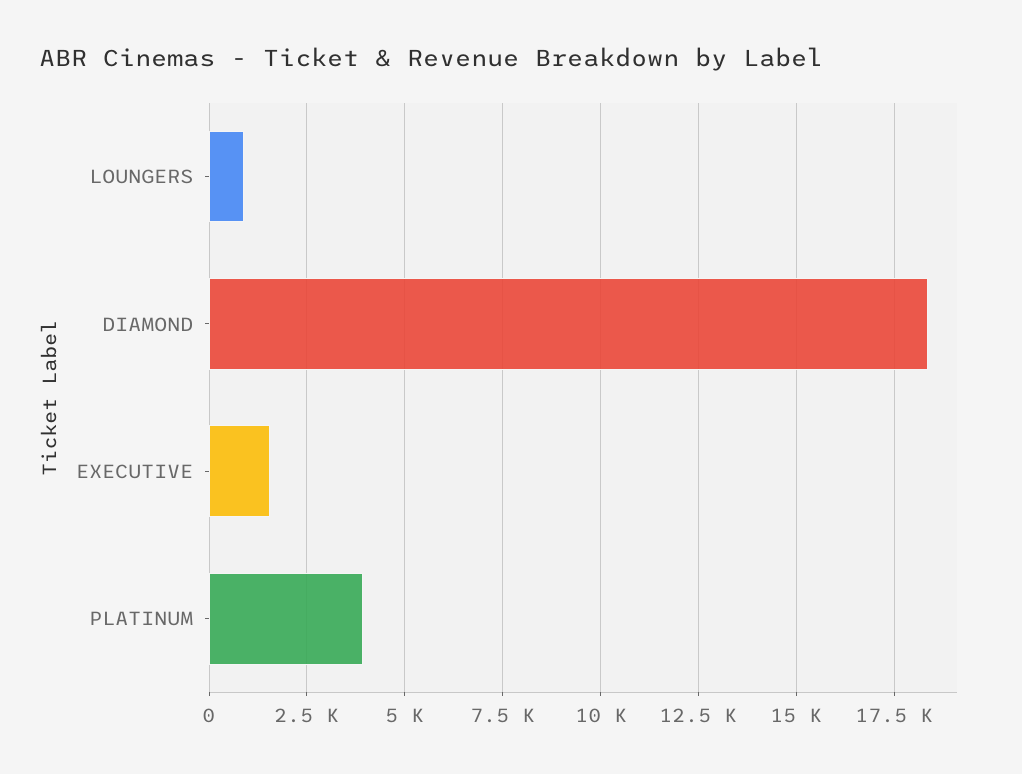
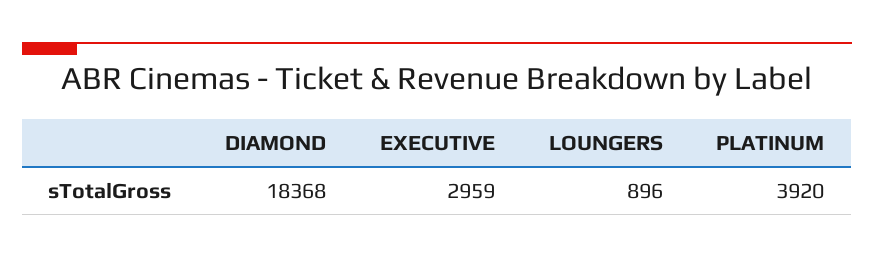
EXECUTIVE: 1500 -> 2959

